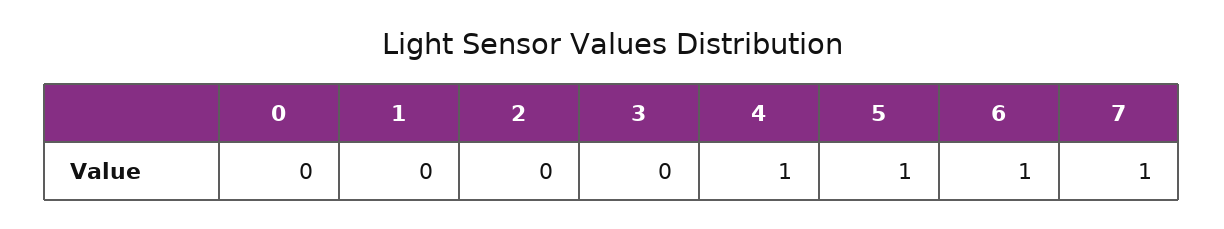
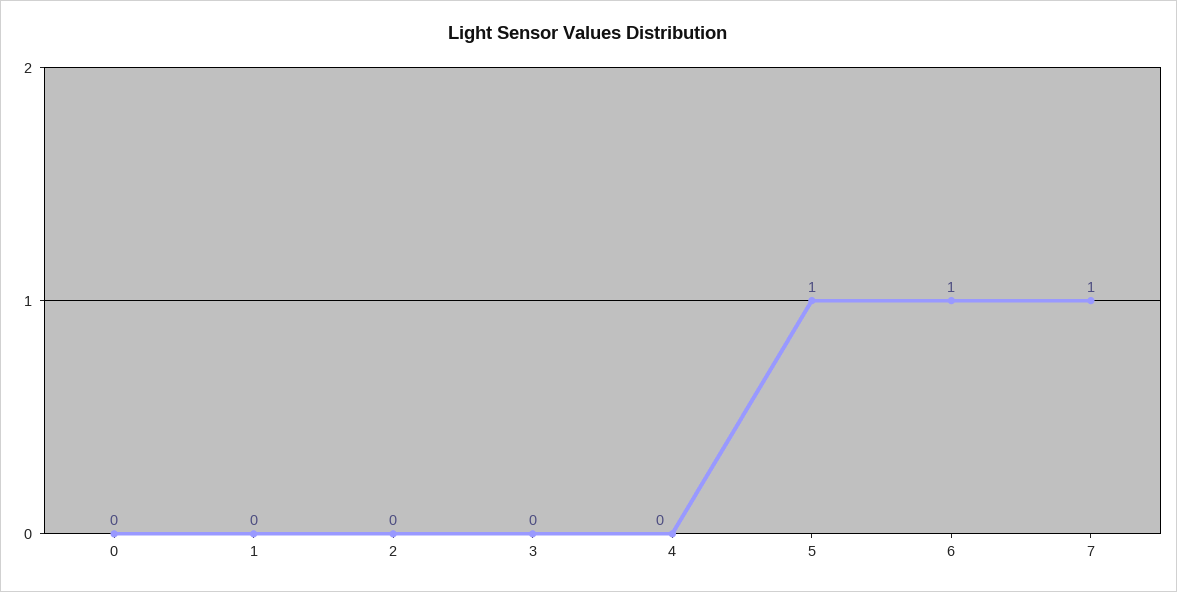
4: 1 -> 0

